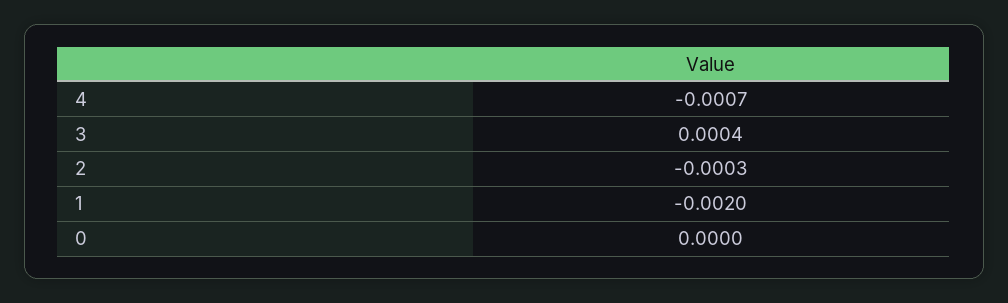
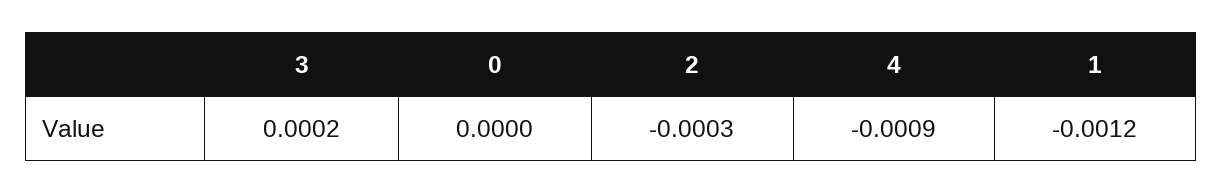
4: -0.0007 -> -0.0009
3: 0.0004 -> 0.0002
1: -0.002 -> -0.0012

